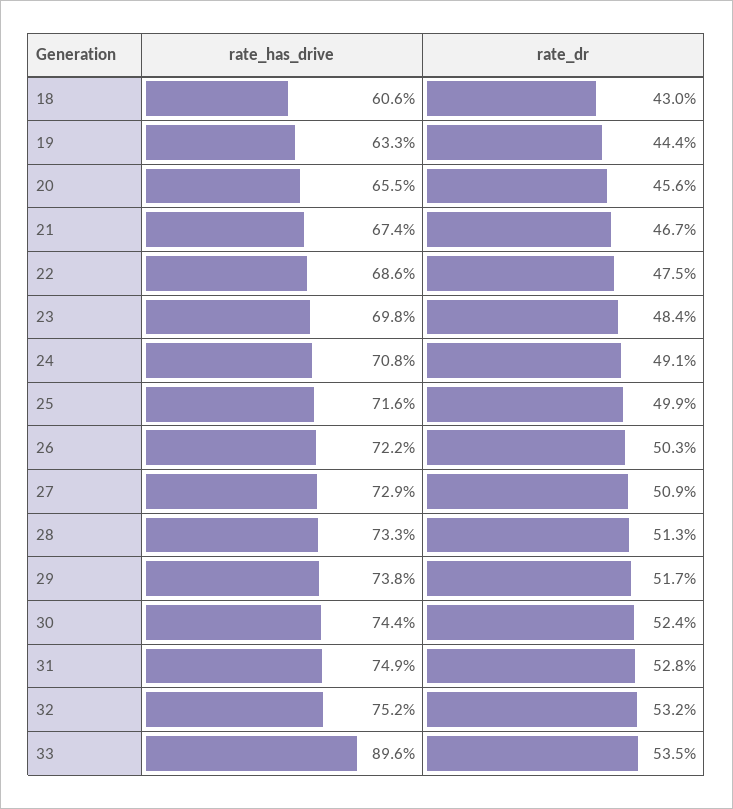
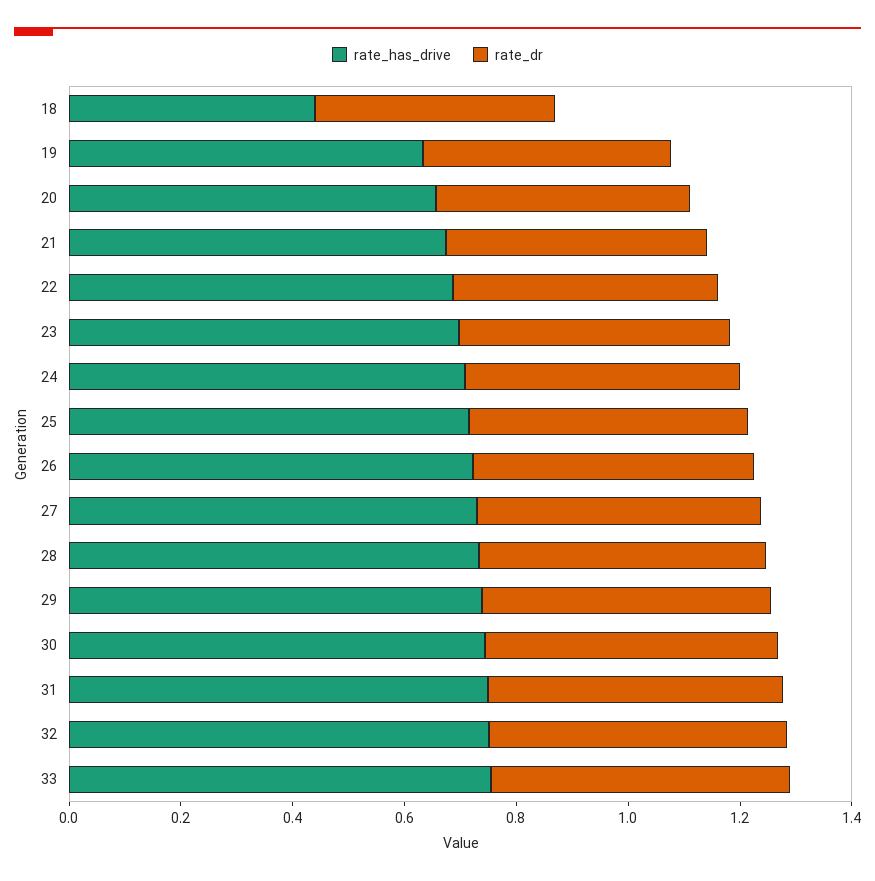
rate_has_drive, 18: 0.606 -> 0.45
rate_has_drive, 33: 0.896 -> 0.75

